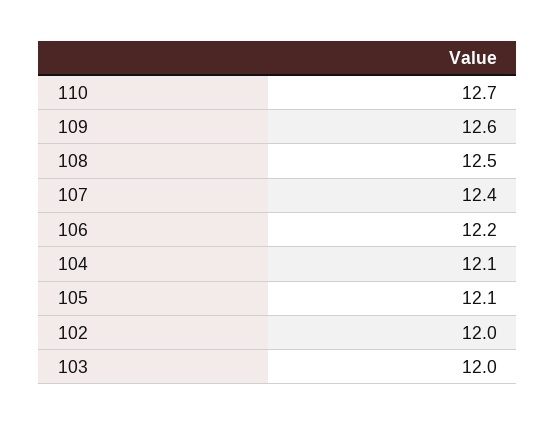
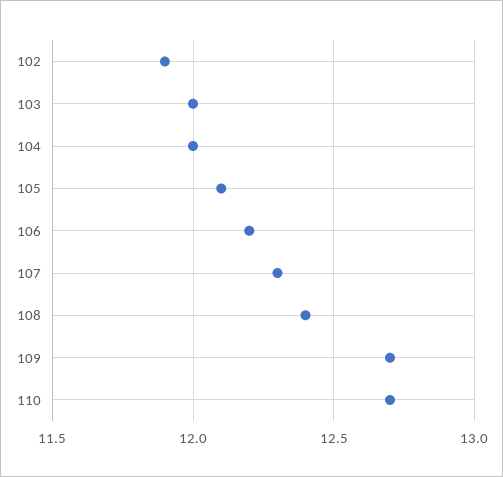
109: 12.6 -> 12.7
108: 12.5 -> 12.4
107: 12.4 -> 12.3
104: 12.1 -> 12
102: 12 -> 11.9

